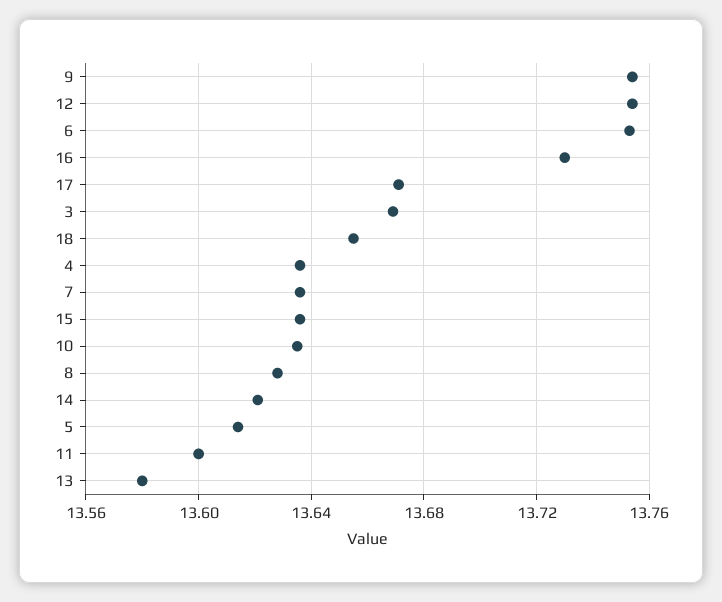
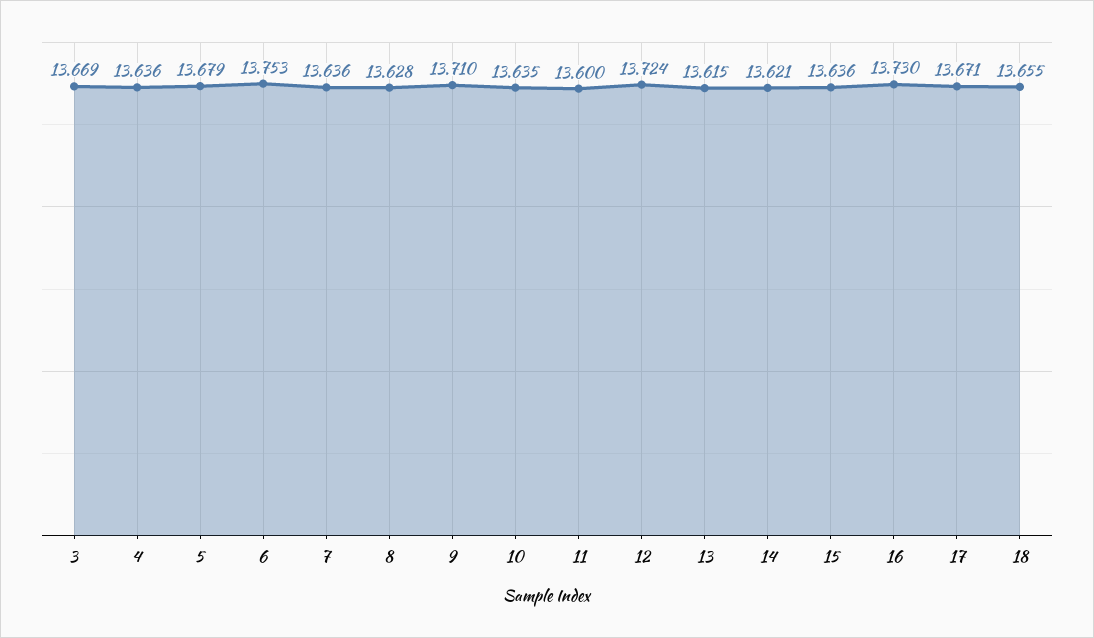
9: 13.755 -> 13.71
12: 13.755 -> 13.724
5: 13.615 -> 13.679
13: 13.58 -> 13.615

